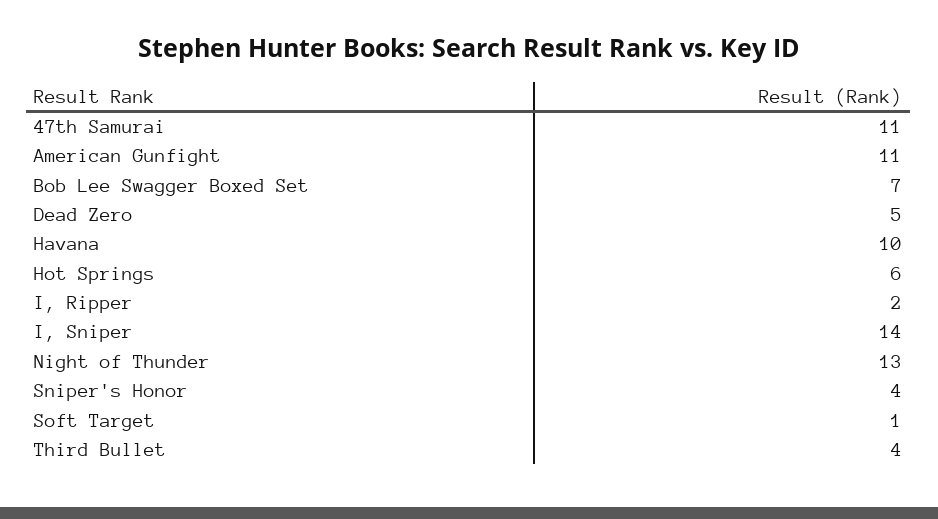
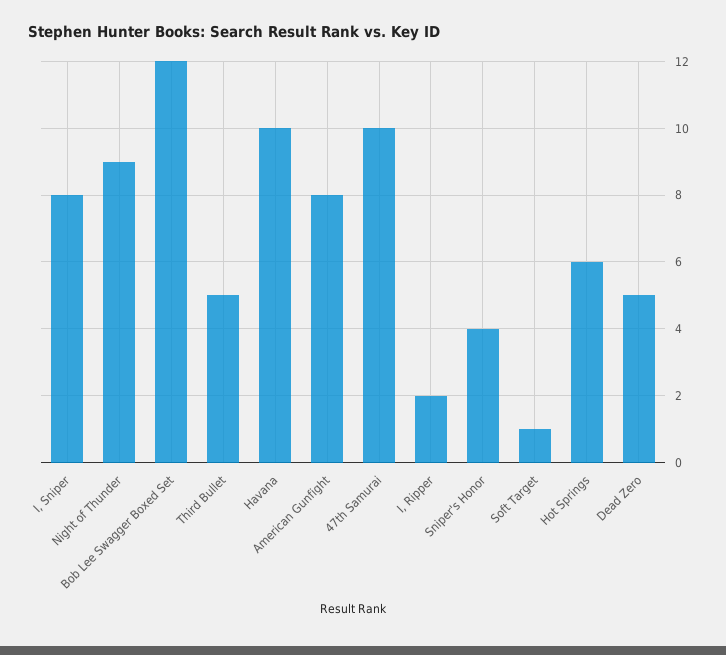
47th Samurai: 11 -> 10
American Gunfight: 11 -> 8
Bob Lee Swagger Boxed Set: 7 -> 12
I, Sniper: 14 -> 8
Night of Thunder: 13 -> 9
Third Bullet: 4 -> 5

